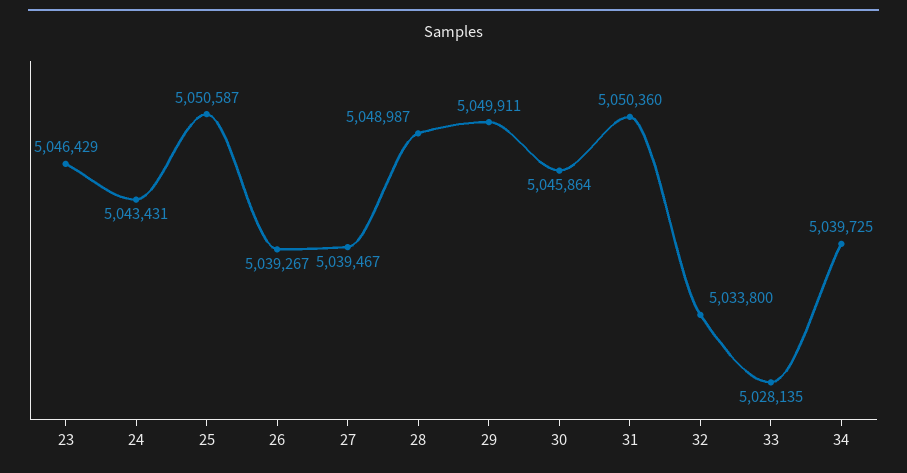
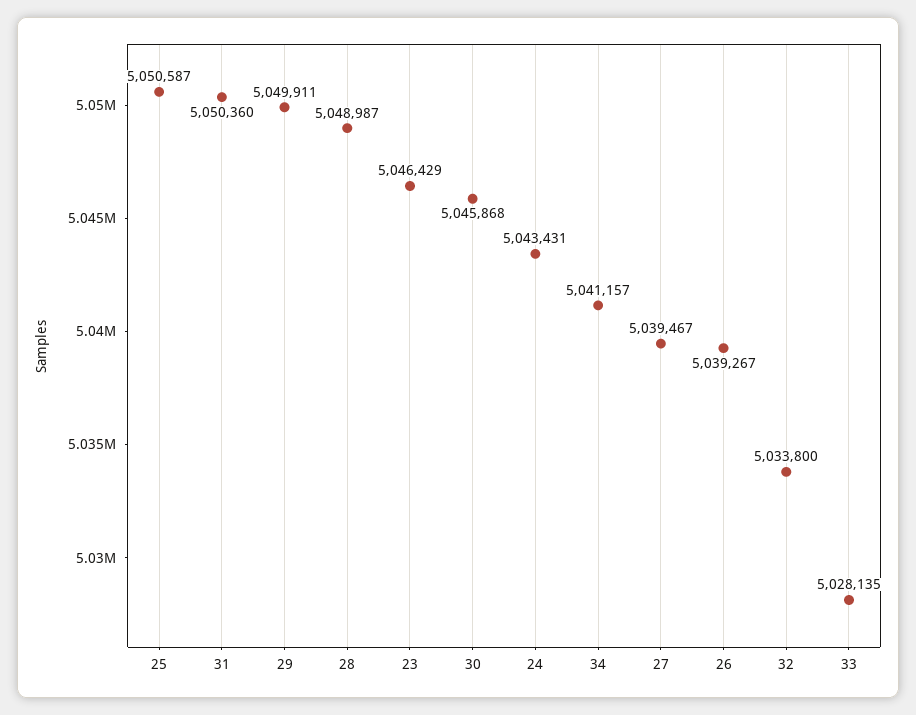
30: 5045864 -> 5045868
34: 5039725 -> 5041157

